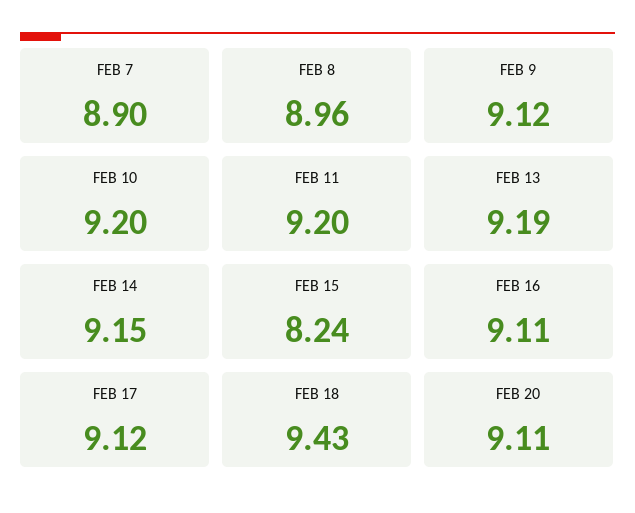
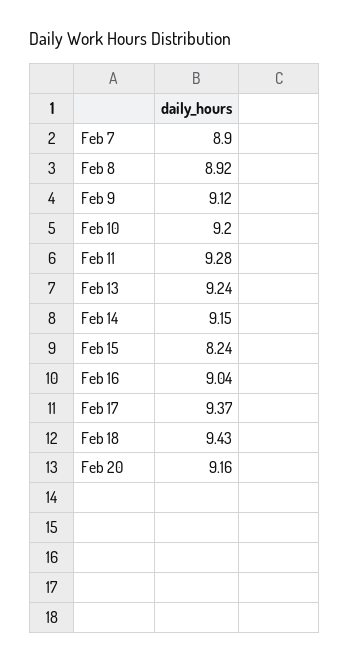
FEB 8: 8.96 -> 8.92
FEB 11: 9.2 -> 9.28
FEB 13: 9.19 -> 9.24
FEB 16: 9.11 -> 9.04
FEB 17: 9.12 -> 9.37
FEB 20: 9.11 -> 9.16

